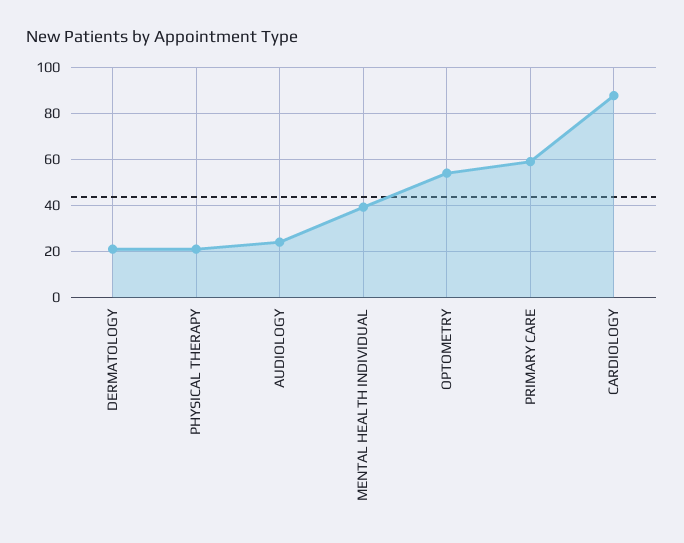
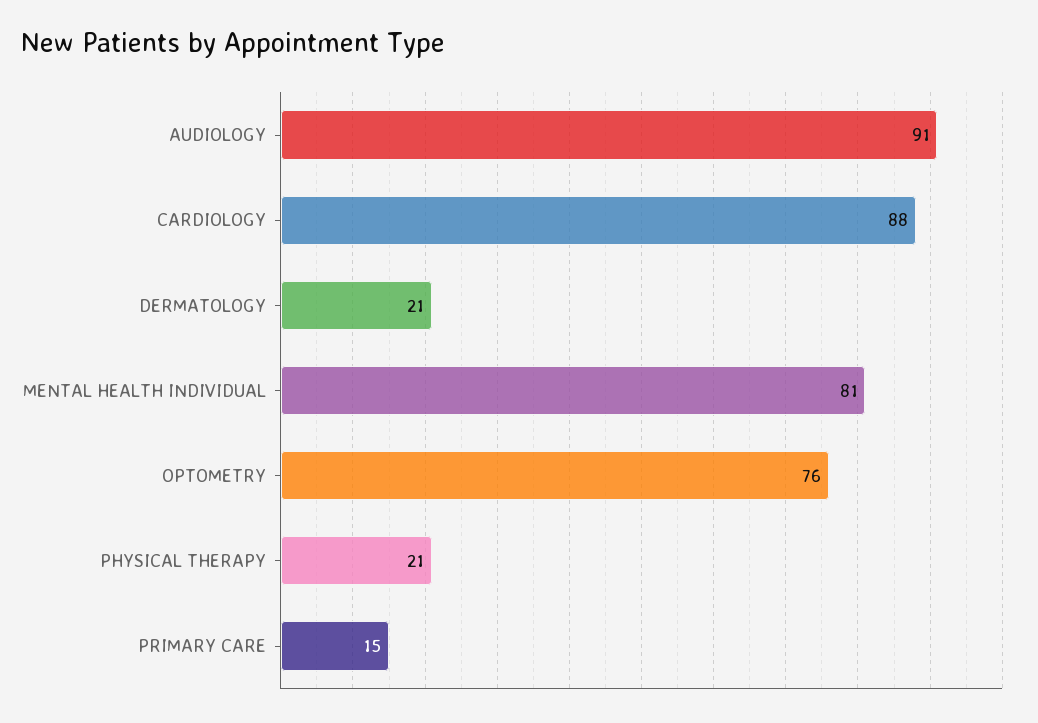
AUDIOLOGY: 25 -> 91
MENTAL HEALTH INDIVIDUAL: 40 -> 81
OPTOMETRY: 55 -> 76
PRIMARY CARE: 60 -> 15

